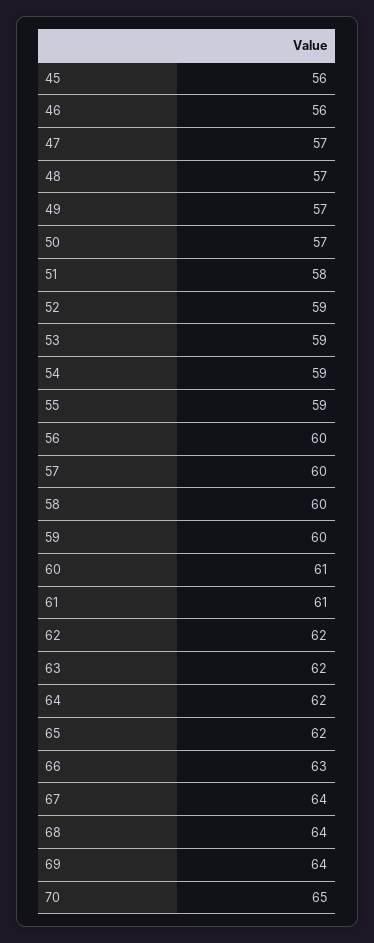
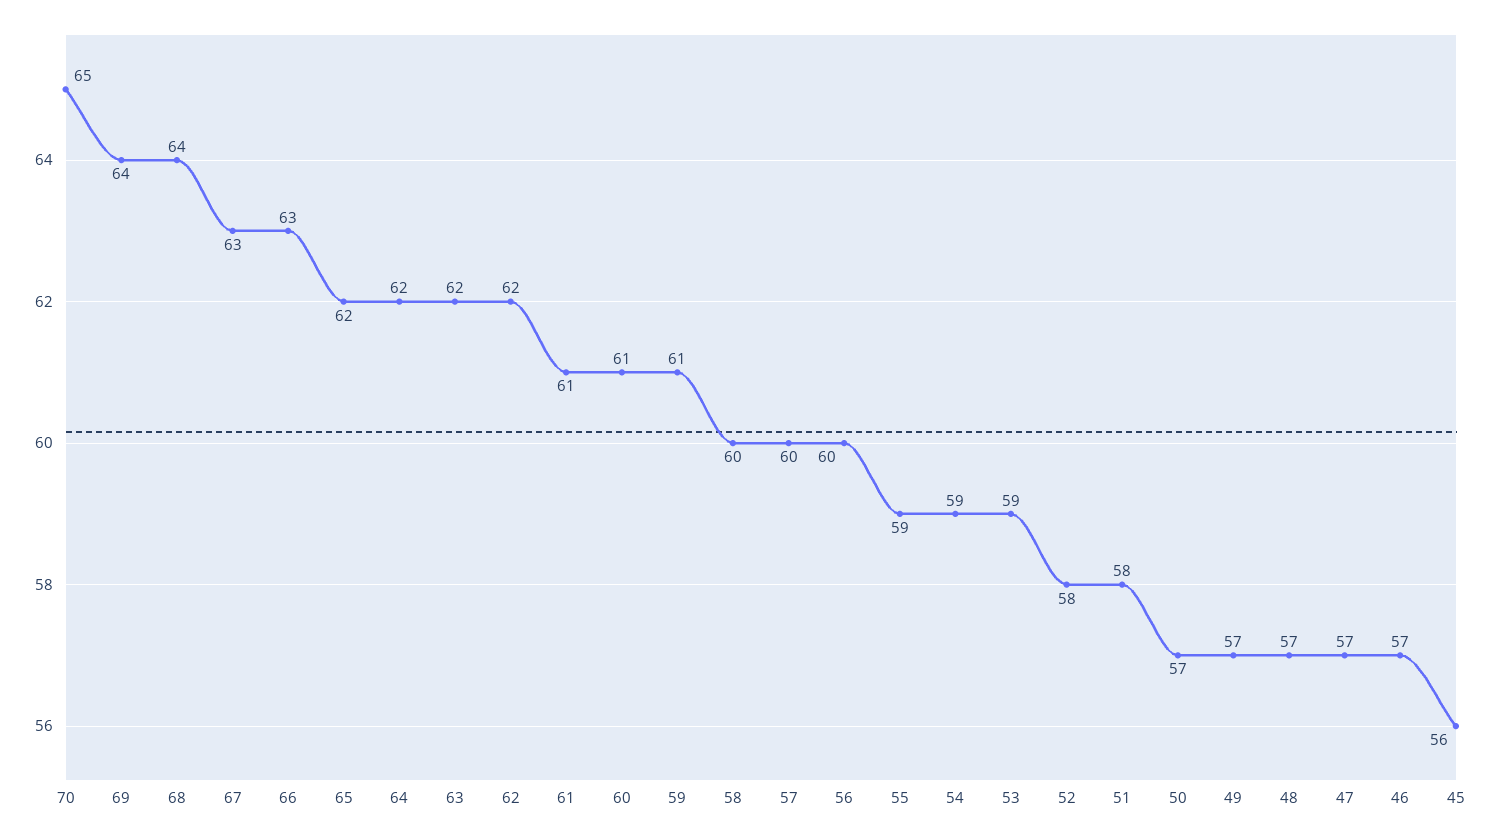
46: 56 -> 57
52: 59 -> 58
59: 60 -> 61
67: 64 -> 63

